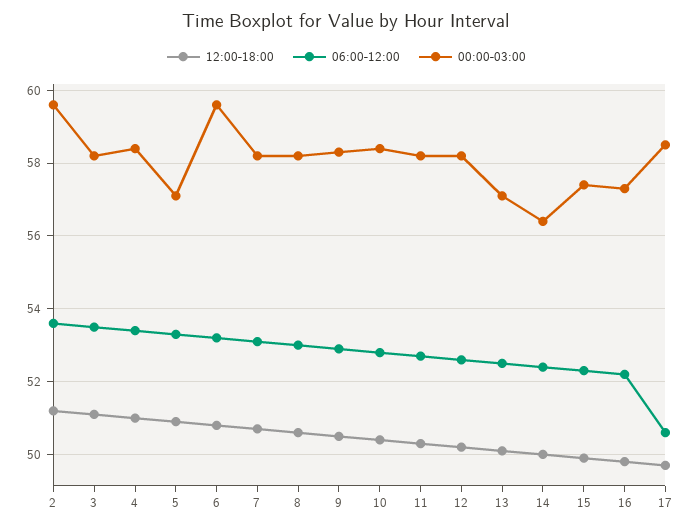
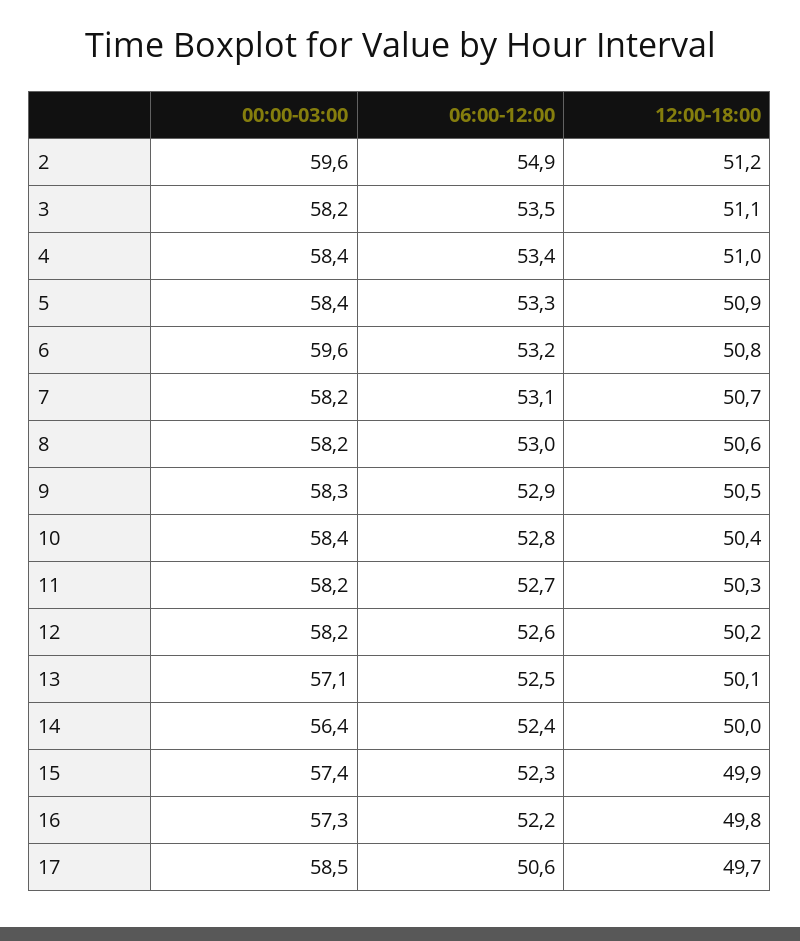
06:00-12:00, 2: 53.5 -> 54.9
00:00-03:00, 5: 57 -> 58.4

